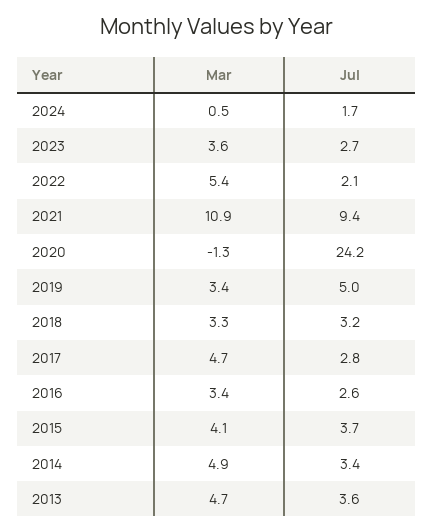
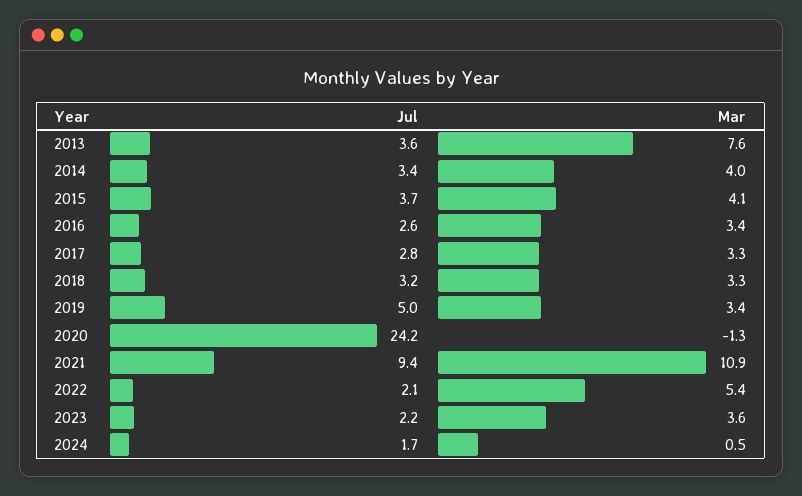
Jul, 2023: 2.7 -> 2.2
Mar, 2017: 4.7 -> 3.3
Mar, 2014: 4.9 -> 4
Mar, 2013: 4.7 -> 7.6

